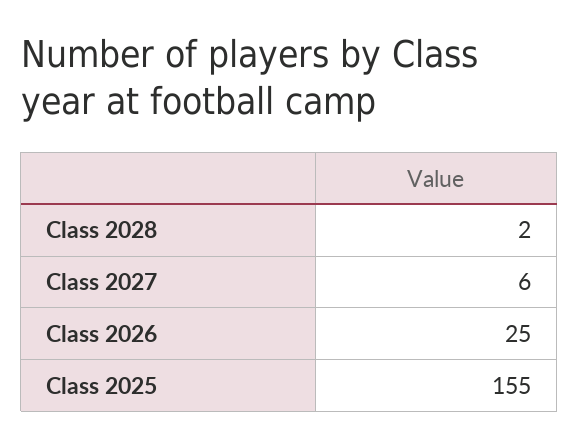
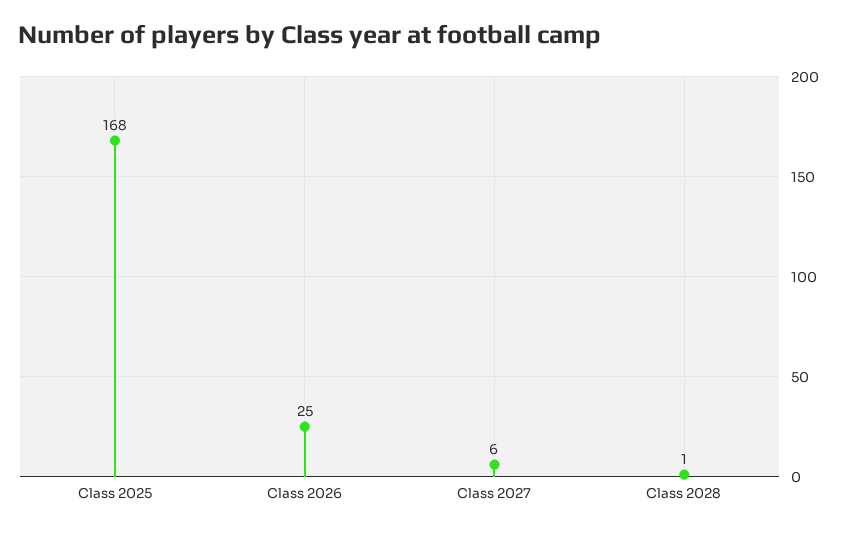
Class 2028: 2 -> 1
Class 2025: 155 -> 168

